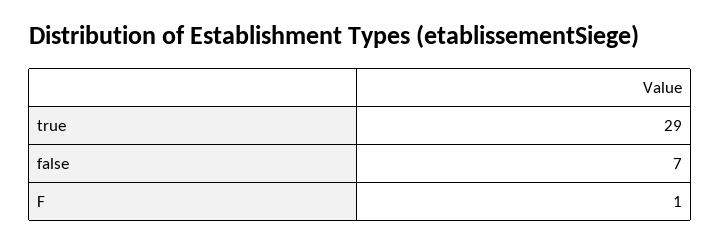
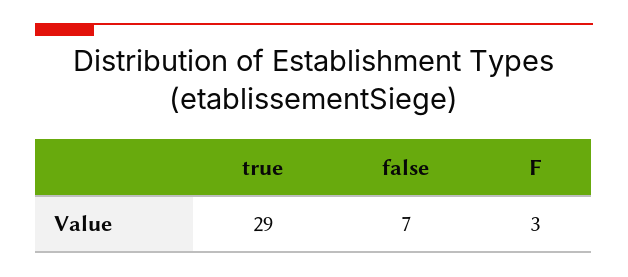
F: 1 -> 3

